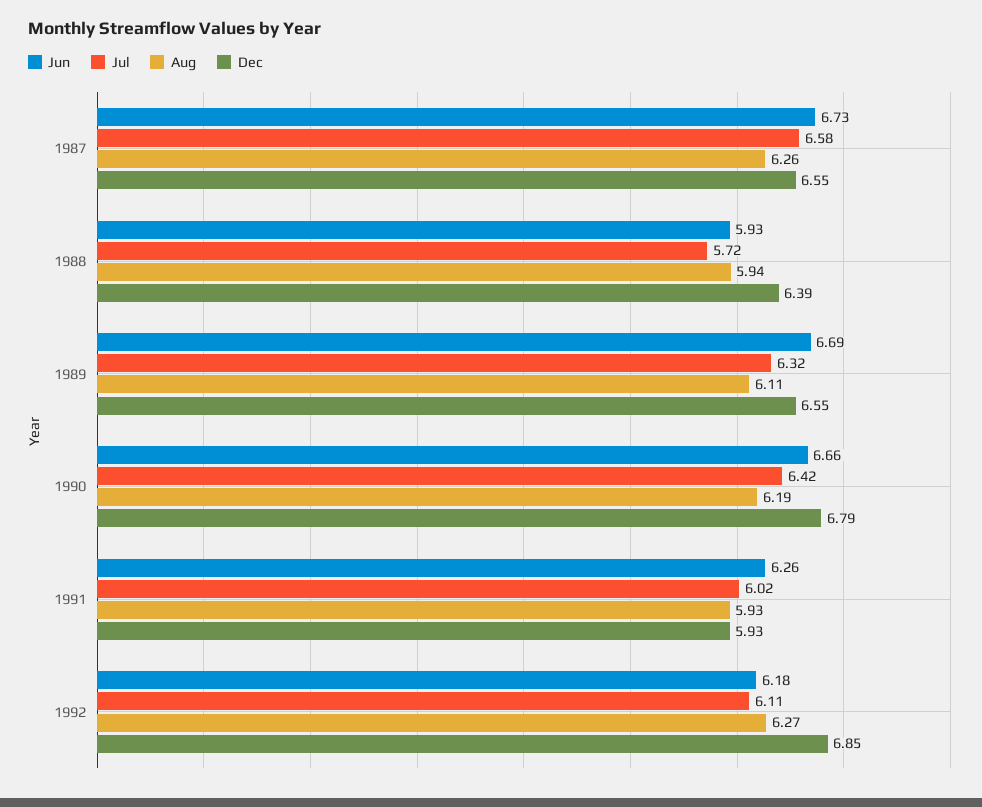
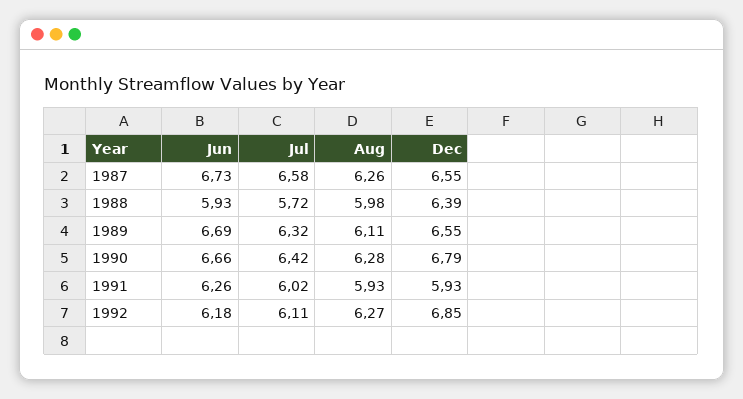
Aug, 1988: 5.94 -> 5.98
Aug, 1990: 6.19 -> 6.28

